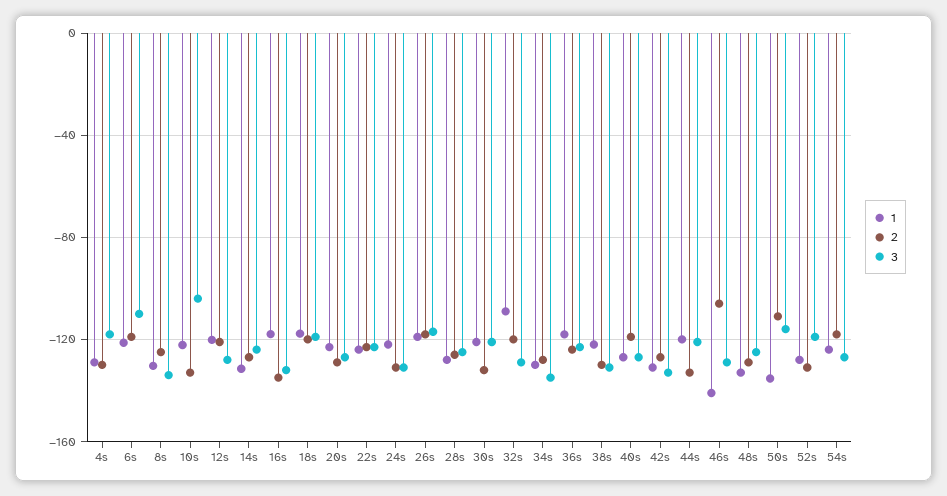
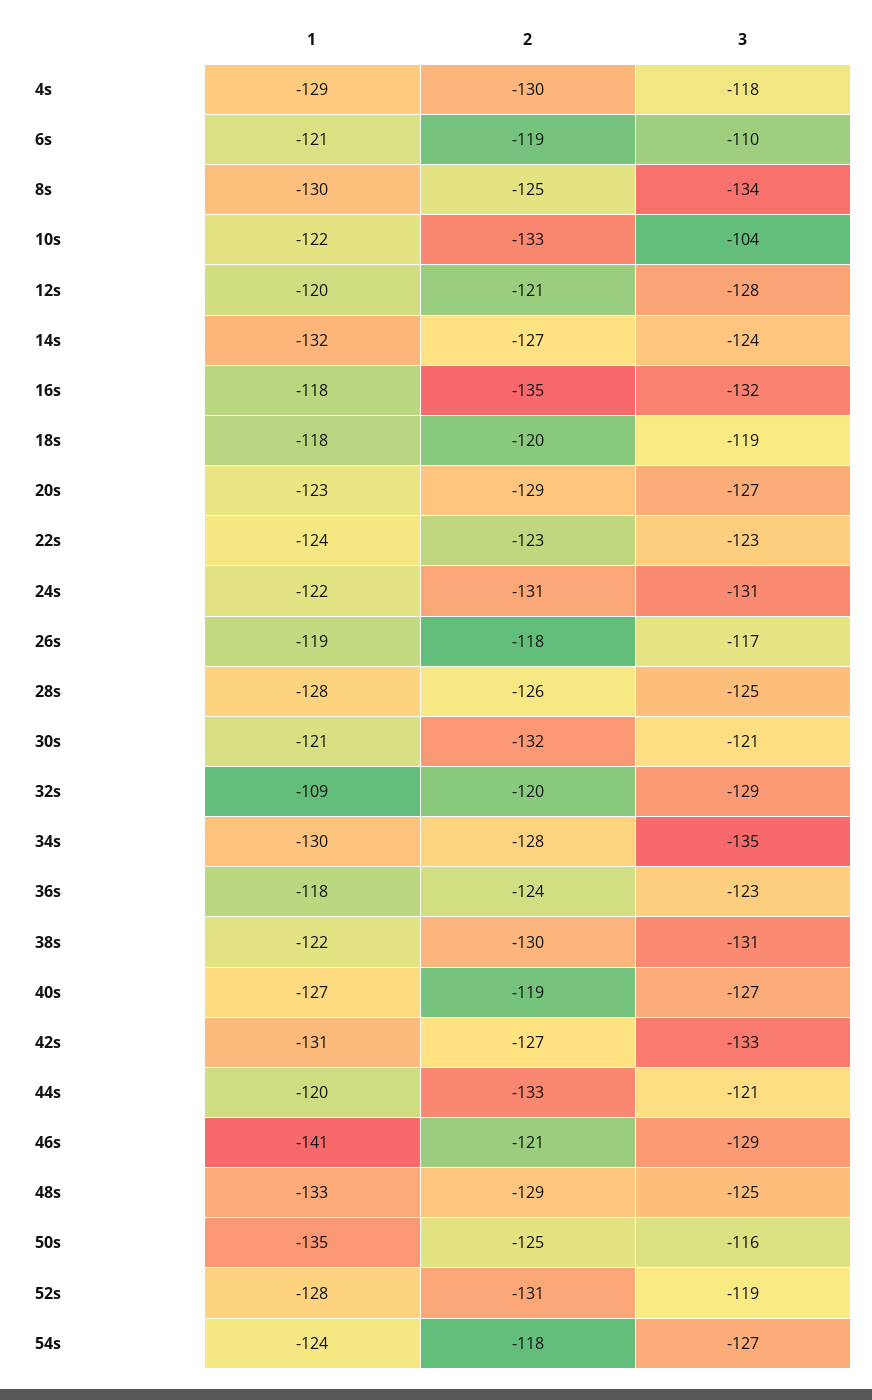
2, 46s: -105 -> -121
2, 50s: -110 -> -125

